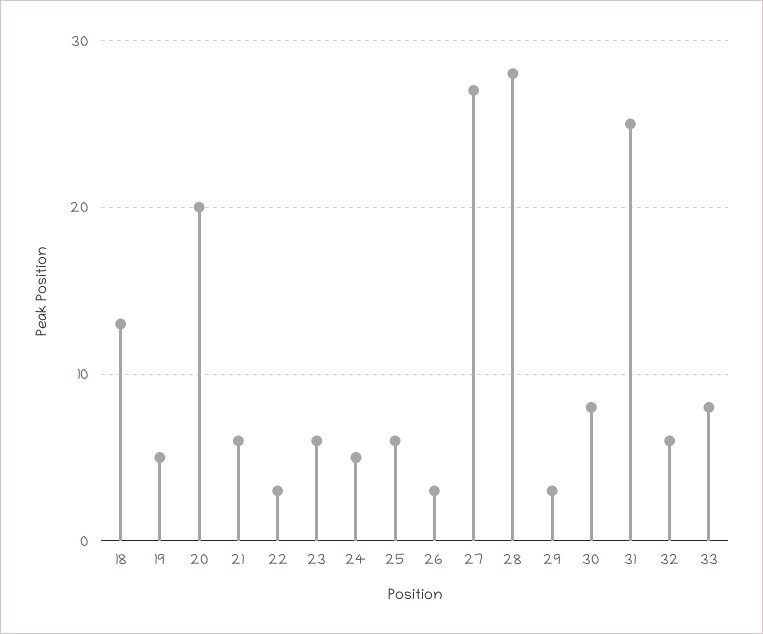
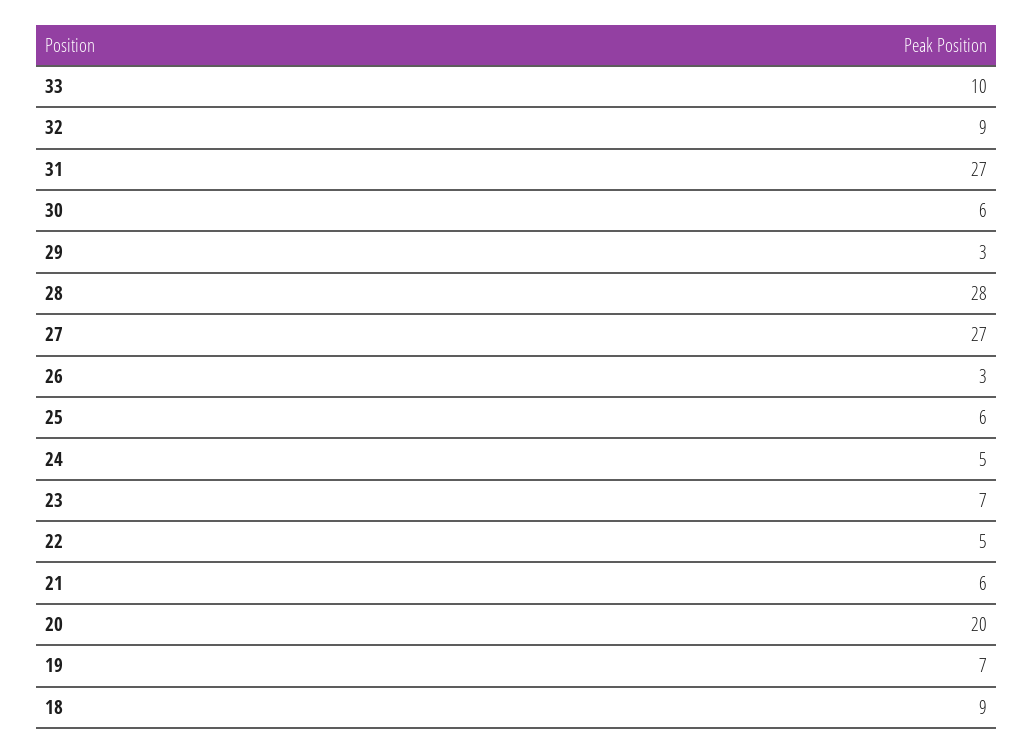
18: 13 -> 9
19: 5 -> 7
22: 3 -> 5
23: 6 -> 7
30: 8 -> 6
31: 25 -> 27
32: 6 -> 9
33: 8 -> 10

